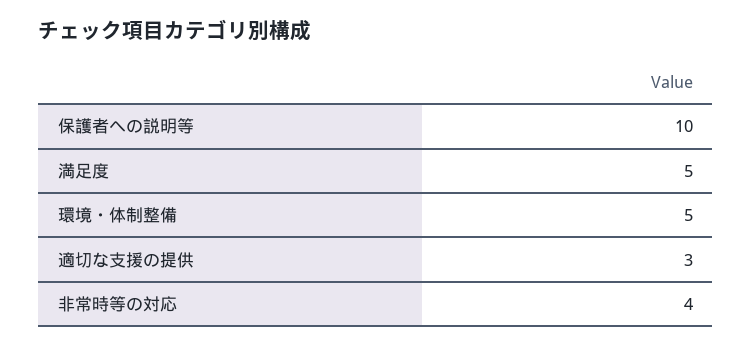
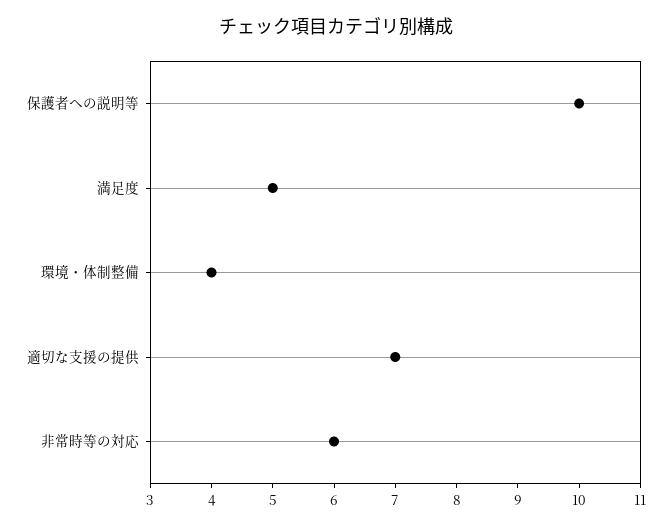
環境・体制整備: 5 -> 4
適切な支援の提供: 3 -> 7
非常時等の対応: 4 -> 6

